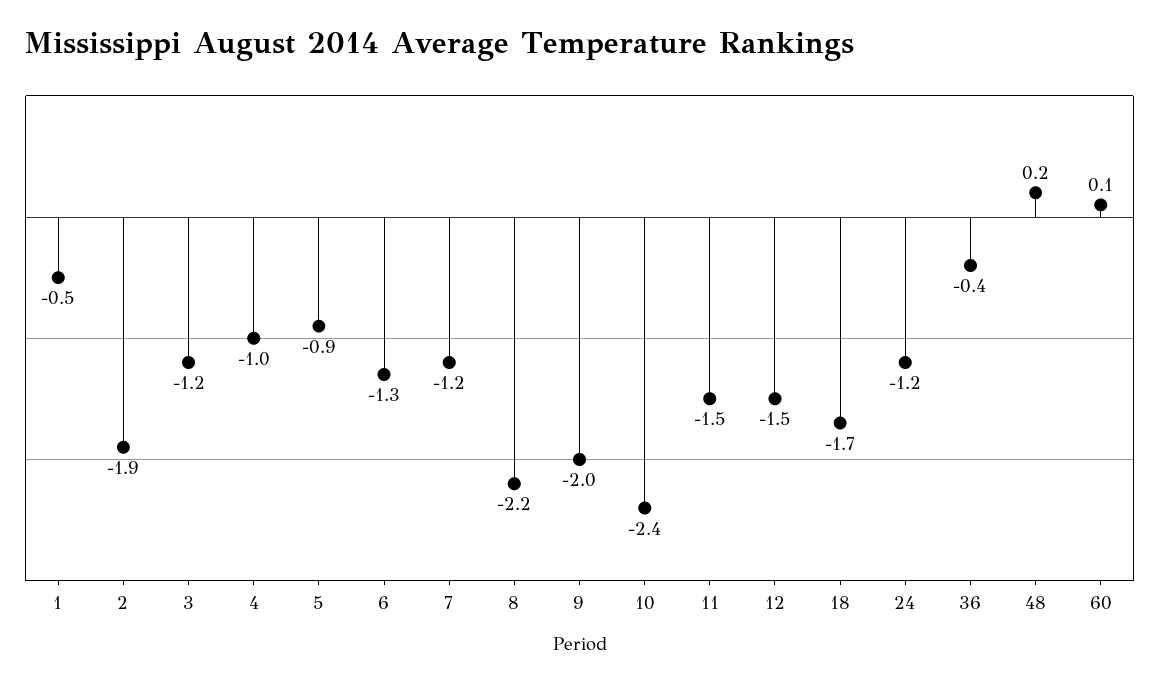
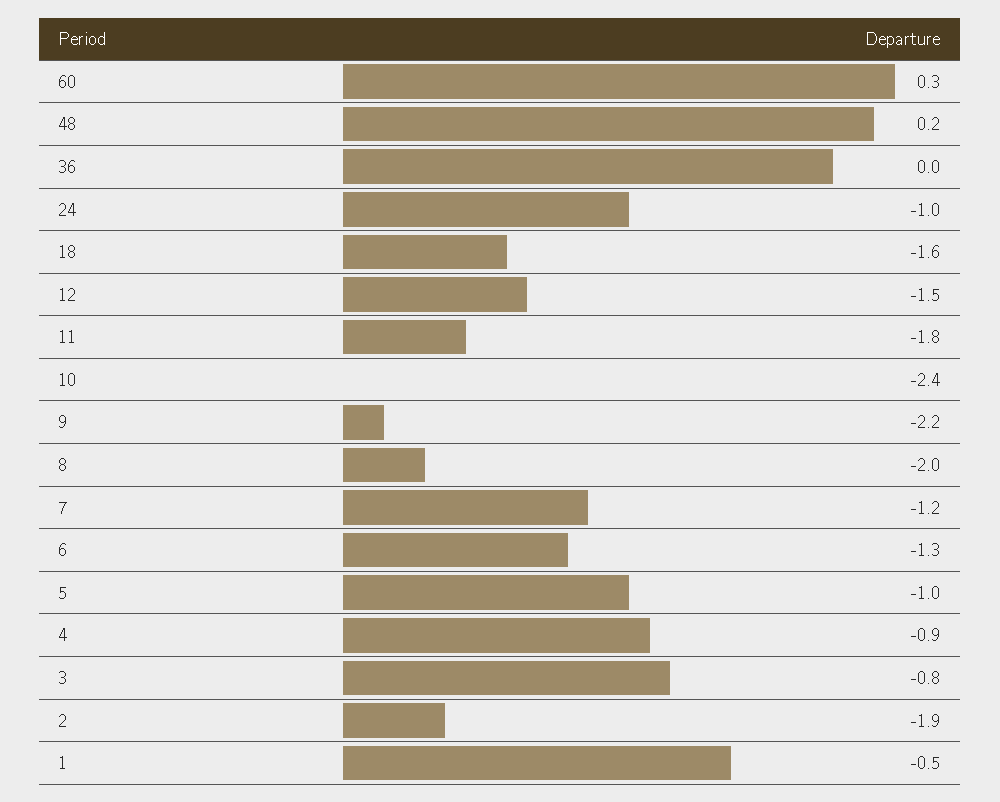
3: -1.2 -> -0.8
4: -1 -> -0.9
5: -0.9 -> -1
8: -2.2 -> -2
9: -2 -> -2.2
11: -1.5 -> -1.8
18: -1.7 -> -1.6
24: -1.2 -> -1
36: -0.4 -> 0
60: 0.1 -> 0.3

